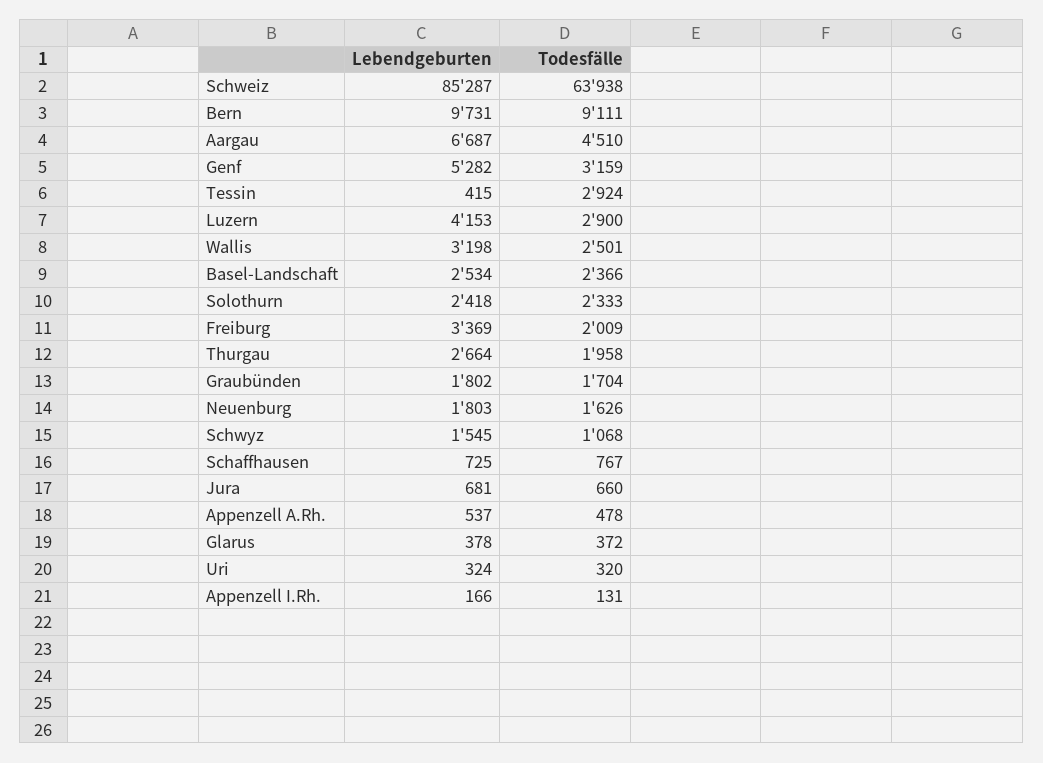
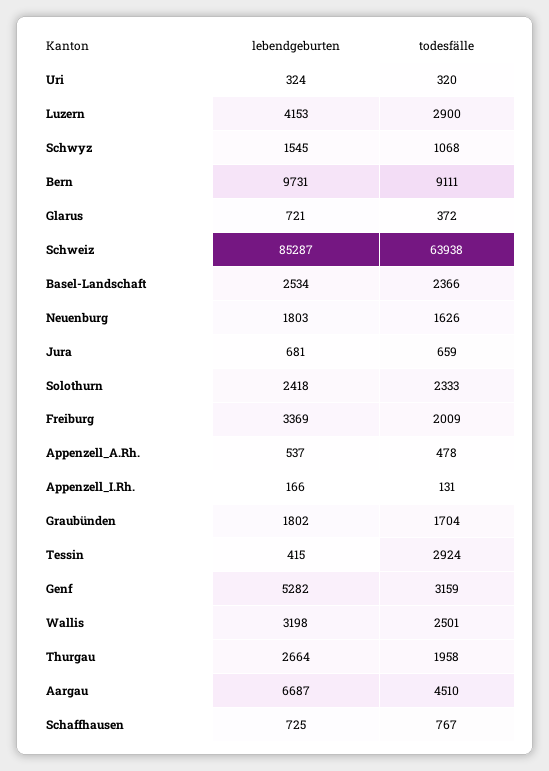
Todesfälle, Jura: 660 -> 659
Lebendgeburten, Glarus: 378 -> 721

